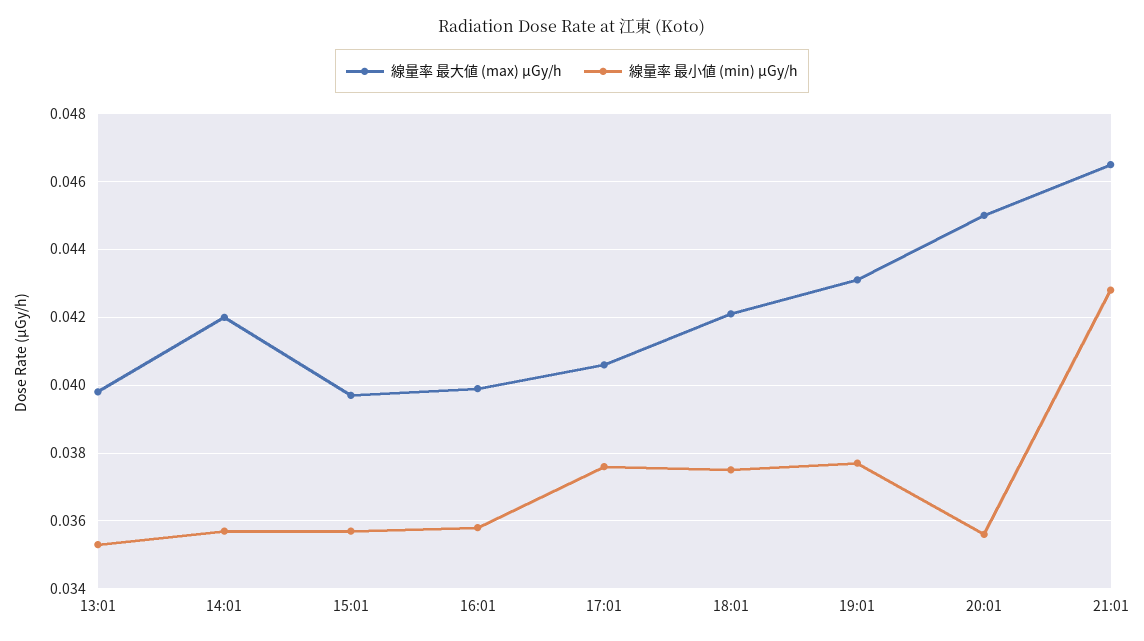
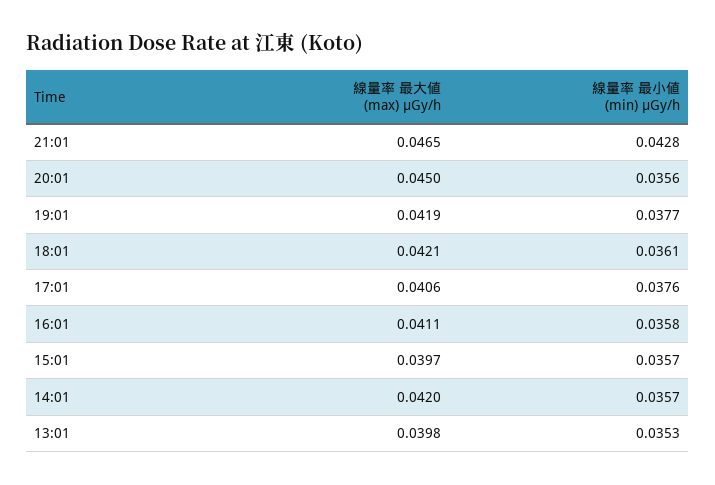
線量率 最大値 (max) μGy/h, 16:01: 0.04 -> 0.0411
線量率 最小値 (min) μGy/h, 18:01: 0.0375 -> 0.0361
線量率 最大値 (max) μGy/h, 19:01: 0.043 -> 0.0419

